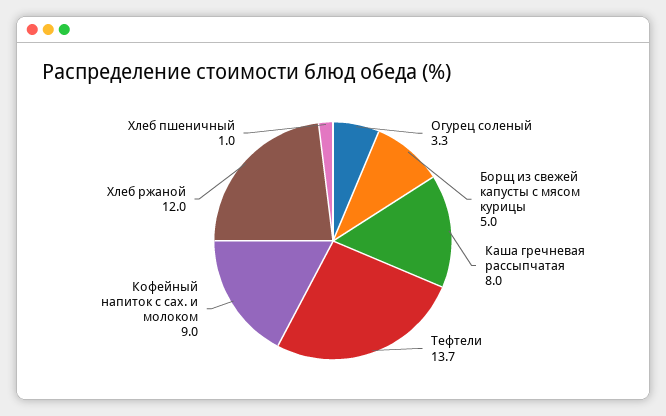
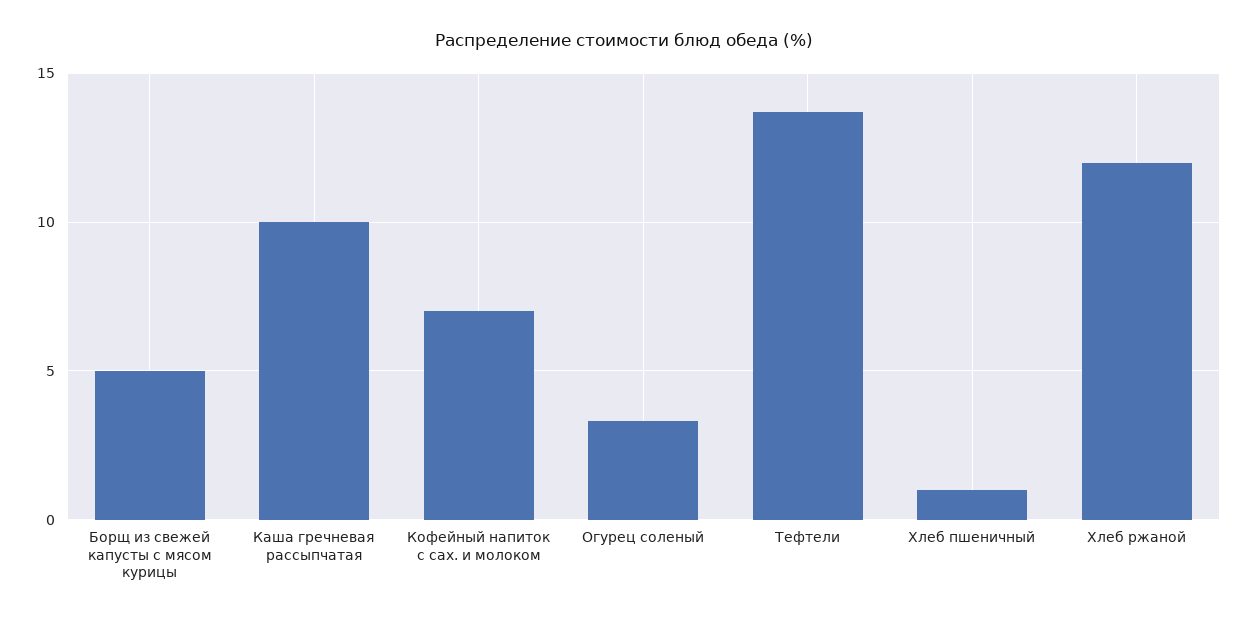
Каша гречневая рассыпчатая: 8 -> 10
Кофейный напиток с сах. и молоком: 9 -> 7

